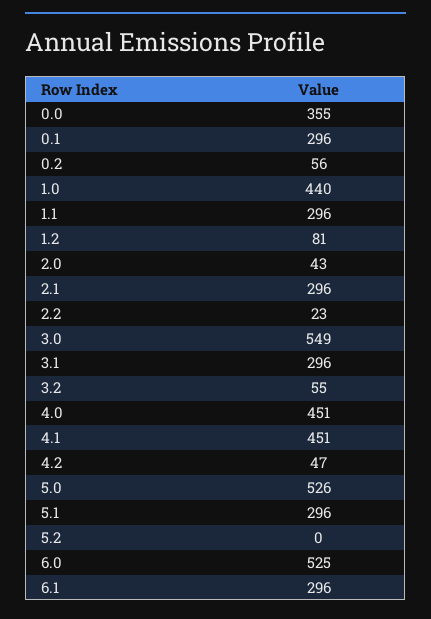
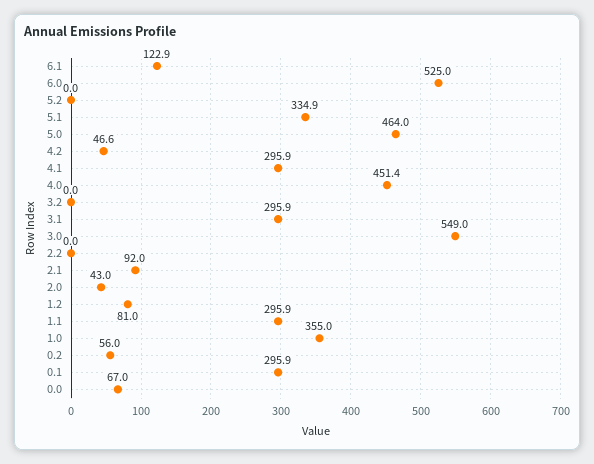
0.0: 355 -> 67
1.0: 440 -> 355
2.1: 296 -> 92
2.2: 23 -> 0
3.2: 55 -> 0
4.1: 451 -> 295.9
5.0: 526 -> 464
5.1: 296 -> 334.9
6.1: 296 -> 122.9

